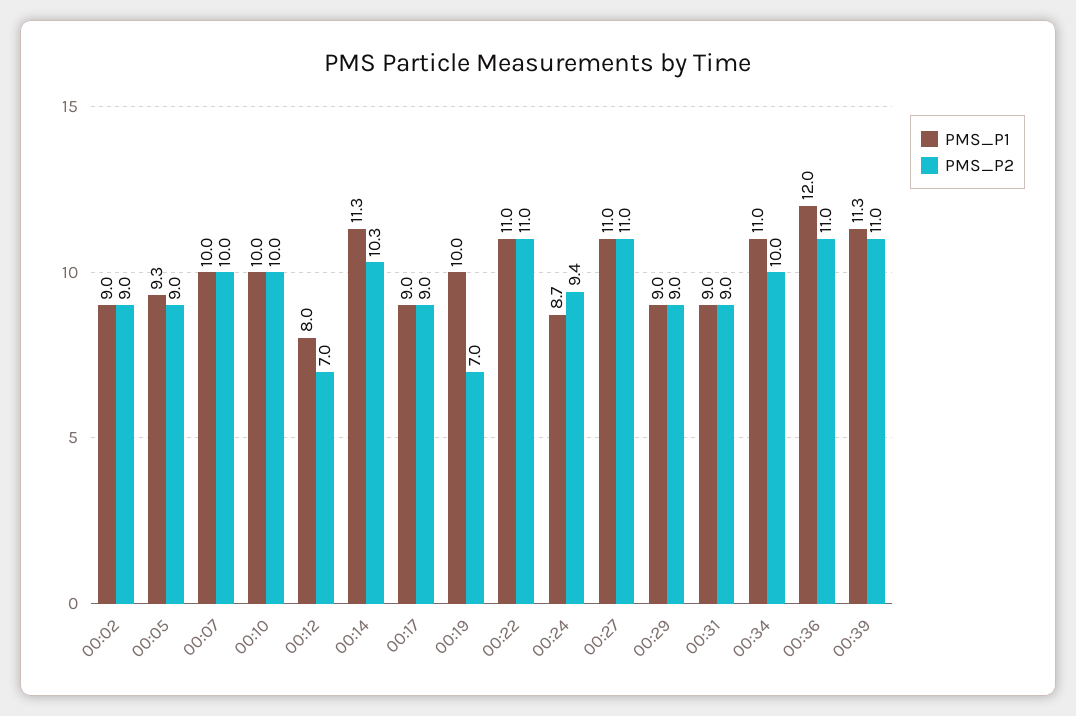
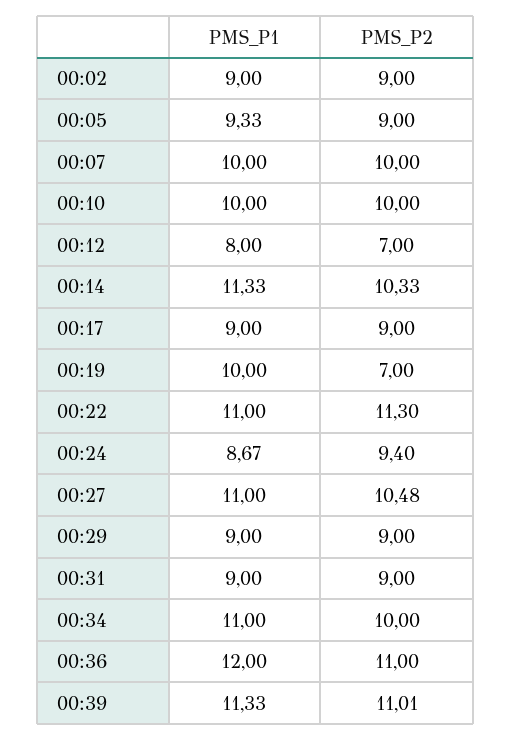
PMS_P2, 00:22: 11 -> 11.3
PMS_P2, 00:27: 11 -> 10.48

